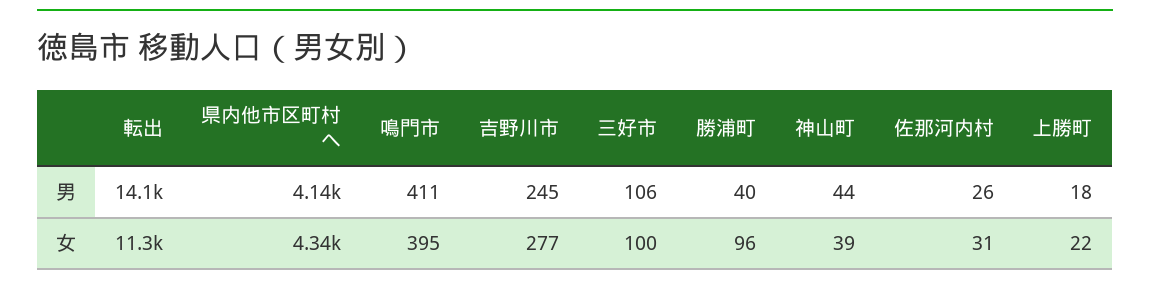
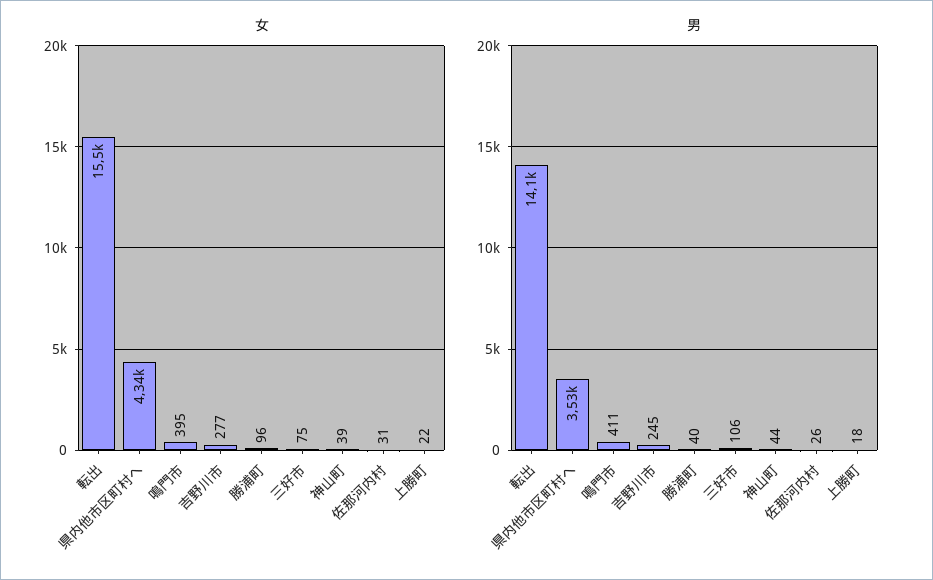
男, 県内他市区町村へ: 4140 -> 3530
女, 転出: 11300 -> 15500
女, 三好市: 100 -> 75

